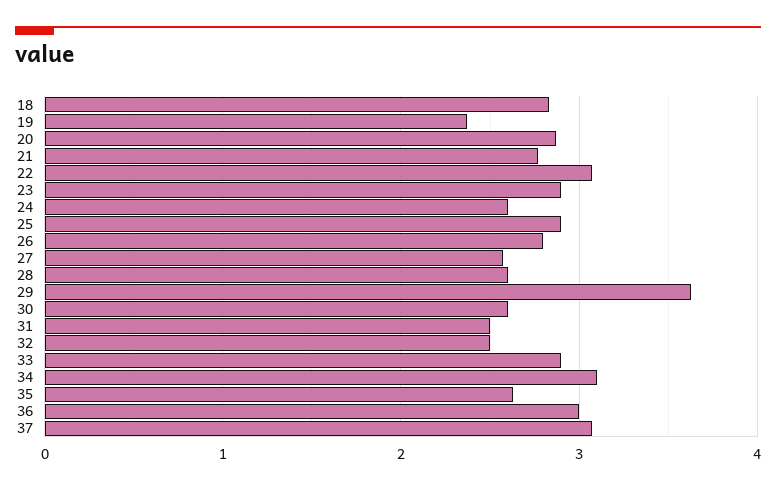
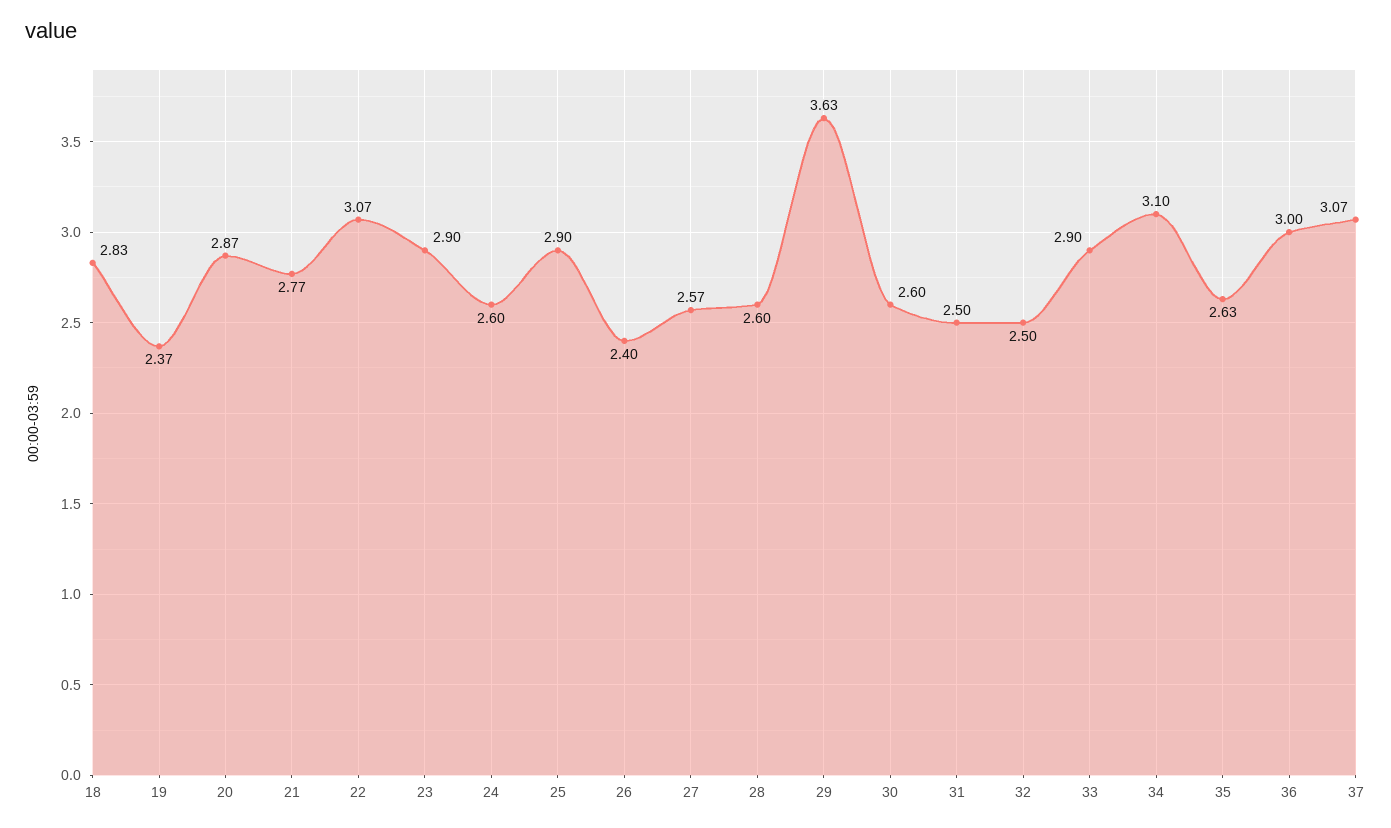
26: 2.8 -> 2.4

